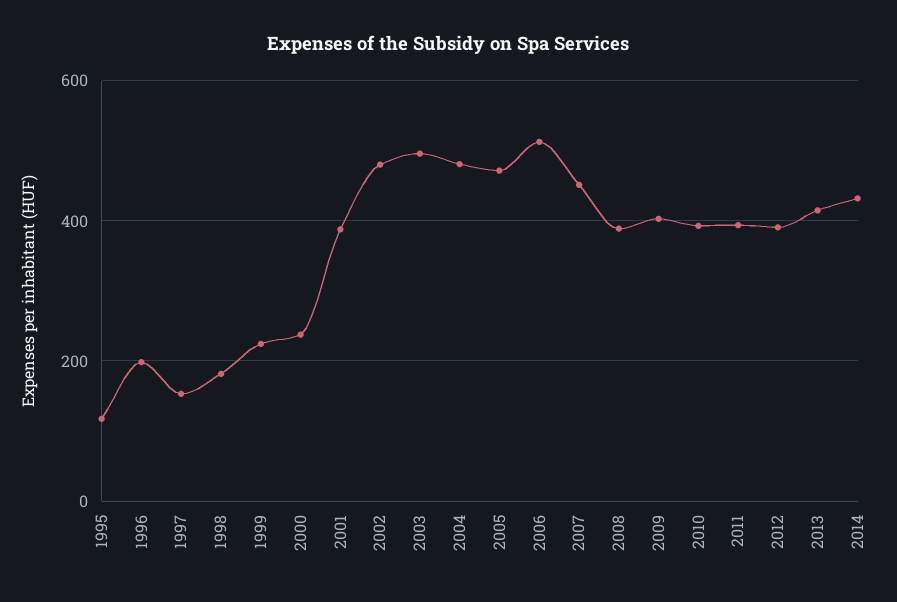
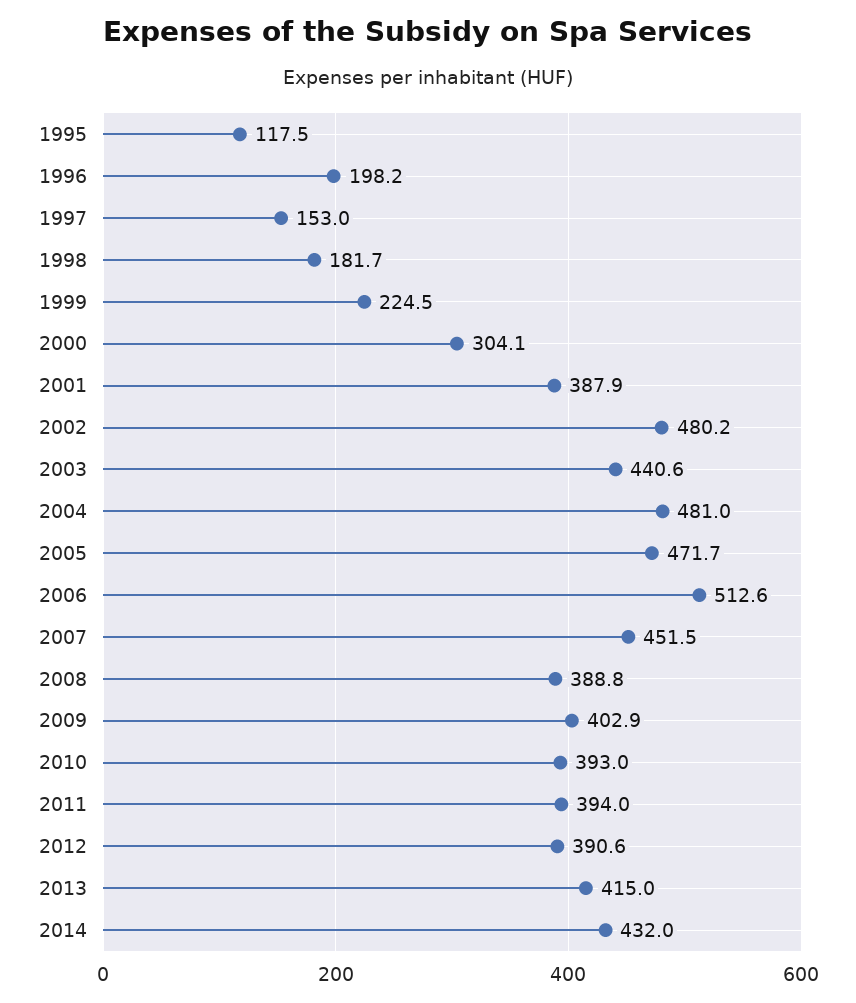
2000: 240 -> 304.1
2003: 500 -> 440.6

